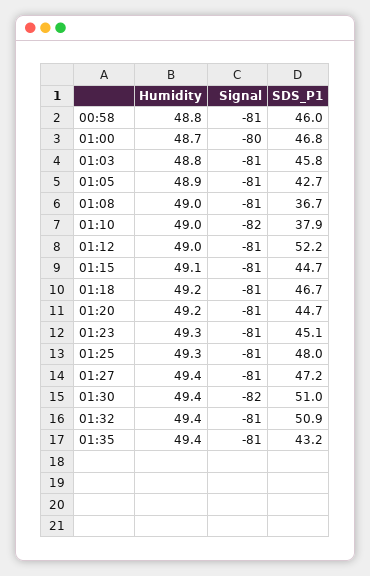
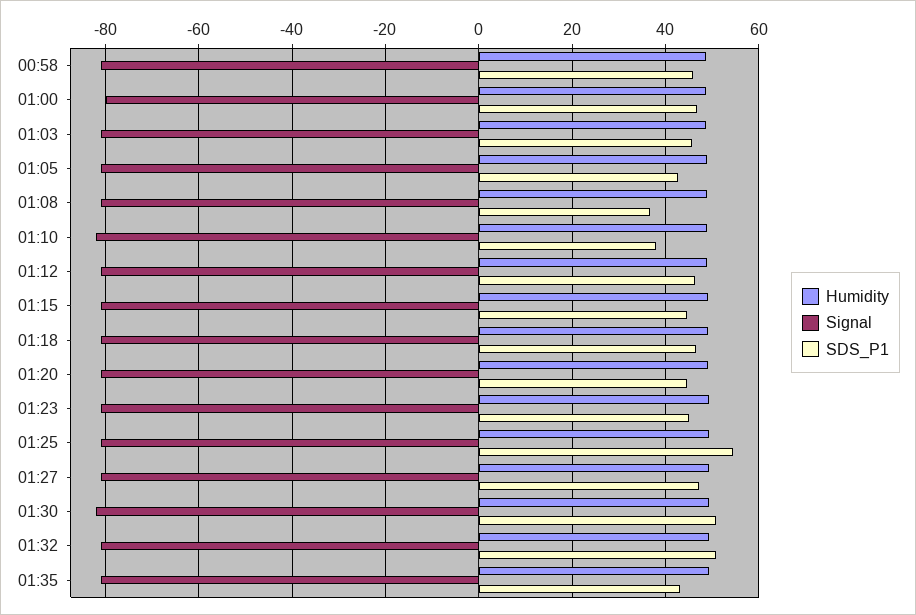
SDS_P1, 01:12: 52.2 -> 46
SDS_P1, 01:25: 48 -> 54

